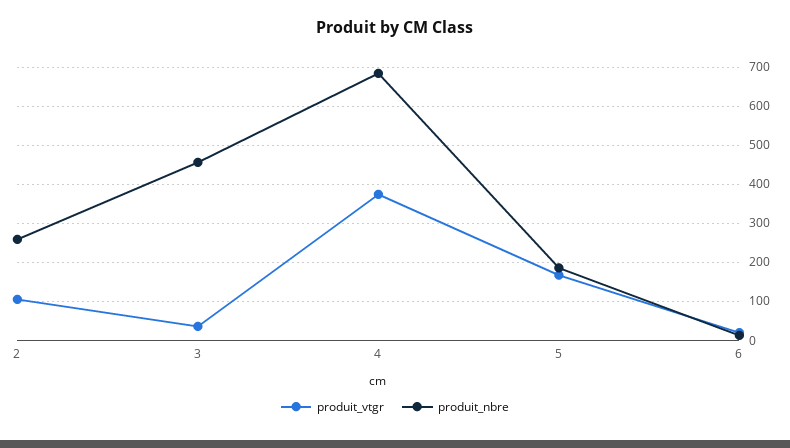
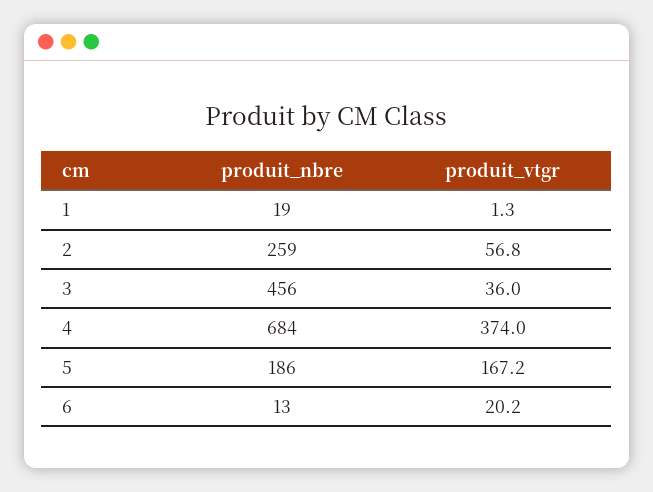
produit_vtgr, 2: 100 -> 56.8
produit_nbre, 1: none -> 19
produit_vtgr, 1: none -> 1.3

